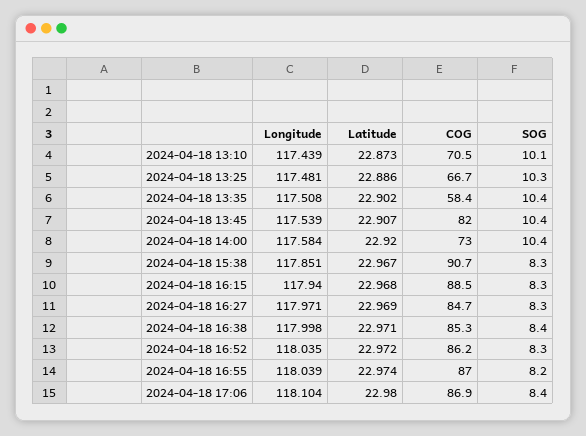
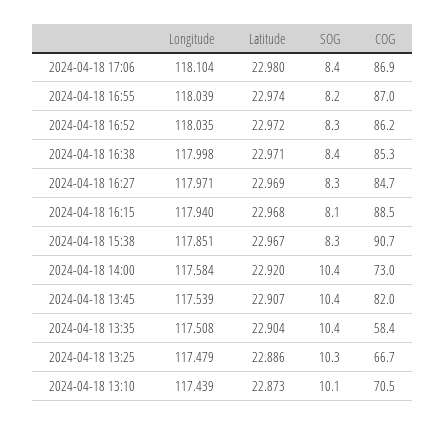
Longitude, 2024-04-18 13:25: 117.481 -> 117.479
Latitude, 2024-04-18 13:35: 22.902 -> 22.904
SOG, 2024-04-18 16:15: 8.3 -> 8.1

